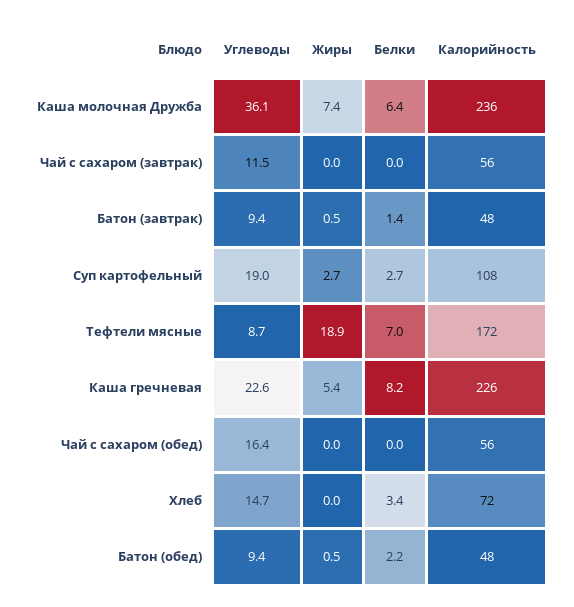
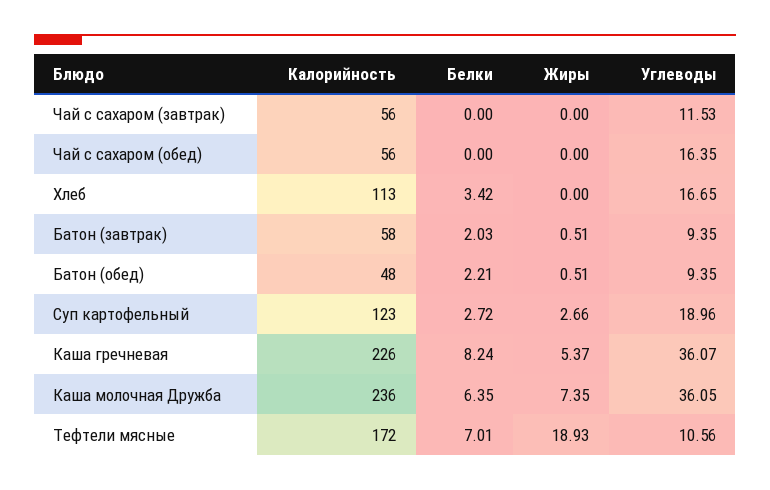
Белки, Батон (завтрак): 1.4 -> 2.03
Калорийность, Батон (завтрак): 48 -> 58
Калорийность, Суп картофельный: 108 -> 123
Углеводы, Тефтели мясные: 8.7 -> 10.56
Углеводы, Каша гречневая: 22.6 -> 36.07
Углеводы, Хлеб: 14.7 -> 16.65
Калорийность, Хлеб: 72 -> 113

